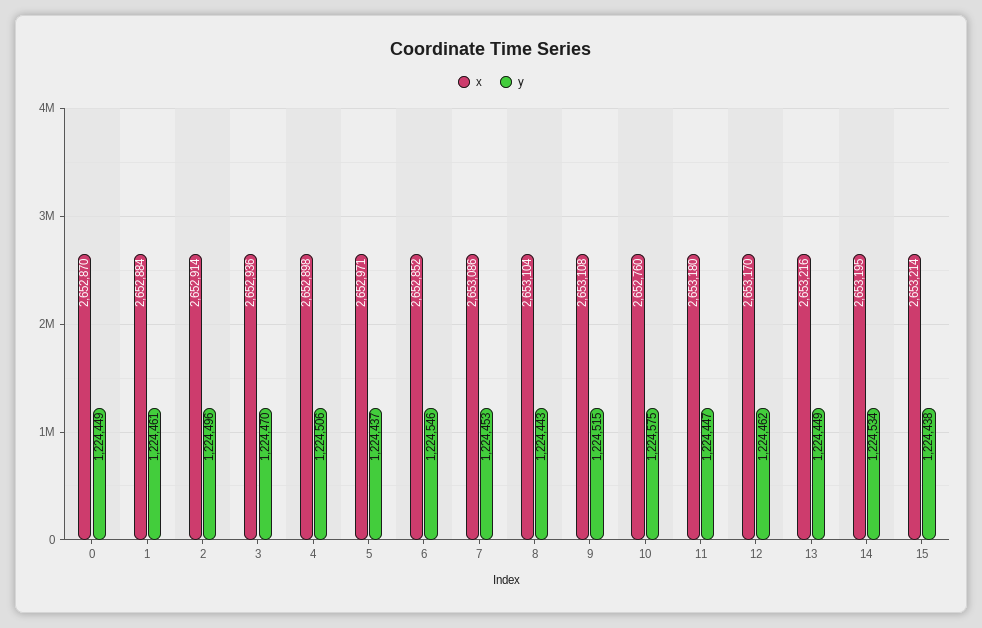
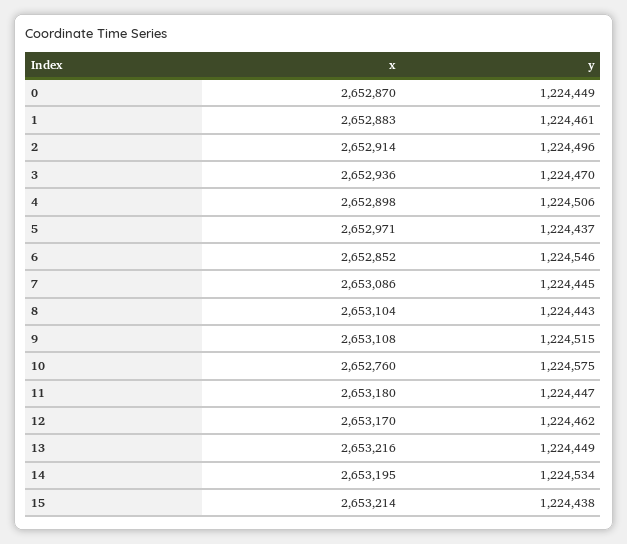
x, 1: 2652884 -> 2652883
y, 7: 1224453 -> 1224445

